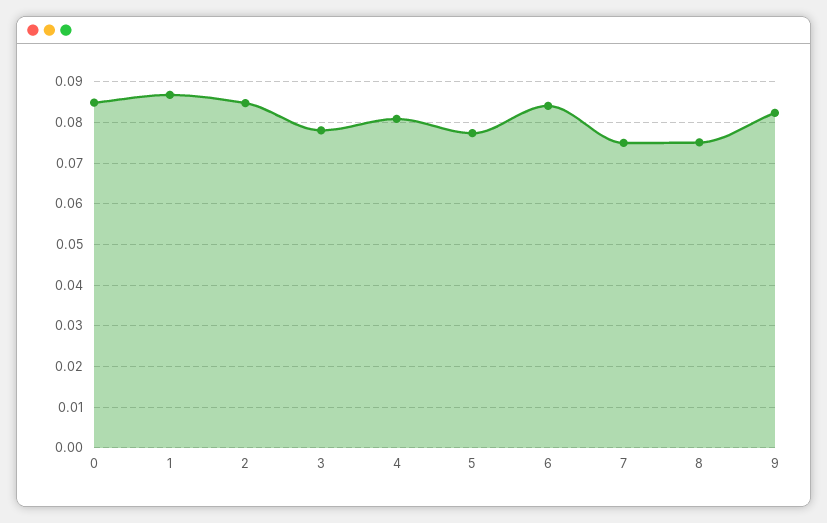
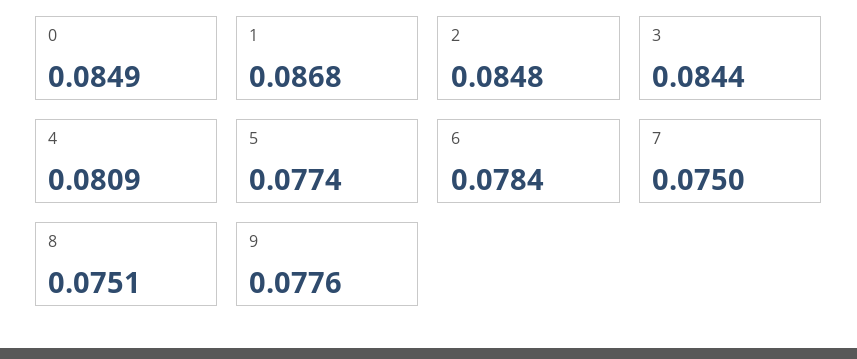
3: 0.078 -> 0.0844
6: 0.084 -> 0.0784
9: 0.082 -> 0.0776

